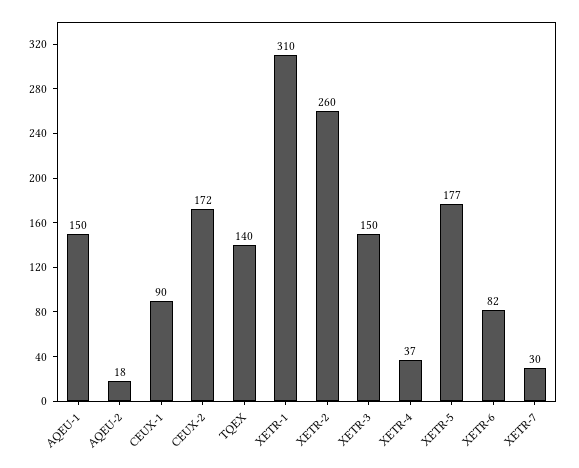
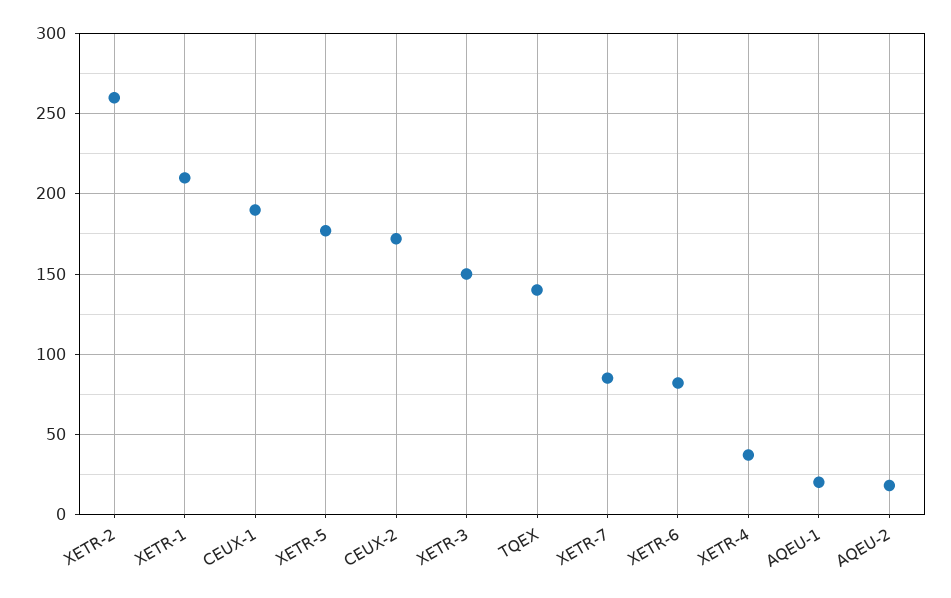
AQEU-1: 150 -> 20
CEUX-1: 90 -> 190
XETR-1: 310 -> 210
XETR-7: 30 -> 85

